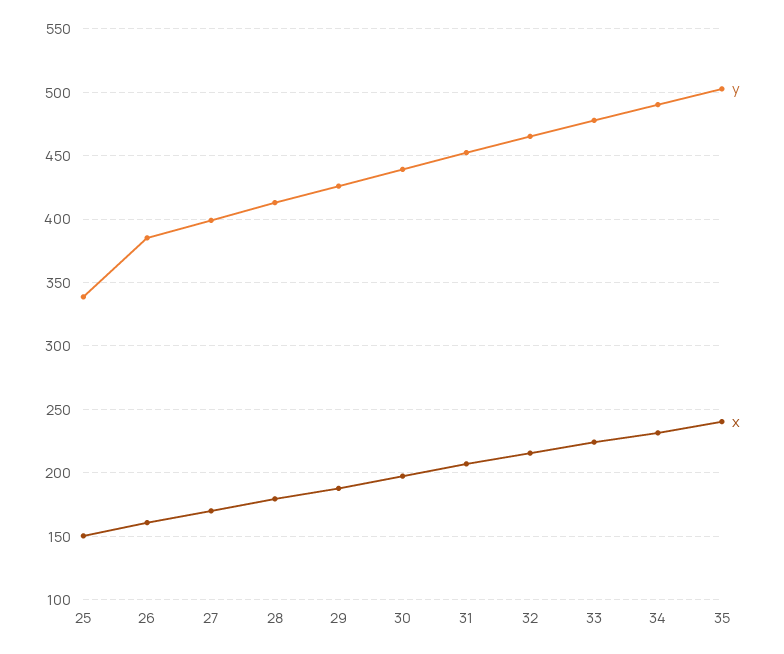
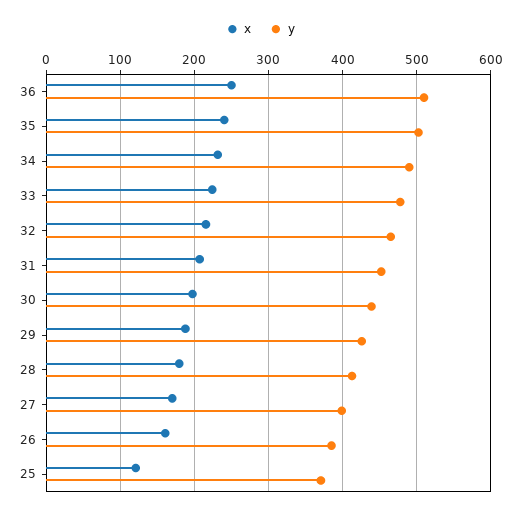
y, 25: 340 -> 370
x, 25: 150 -> 120
x, 36: none -> 250
y, 36: none -> 510

